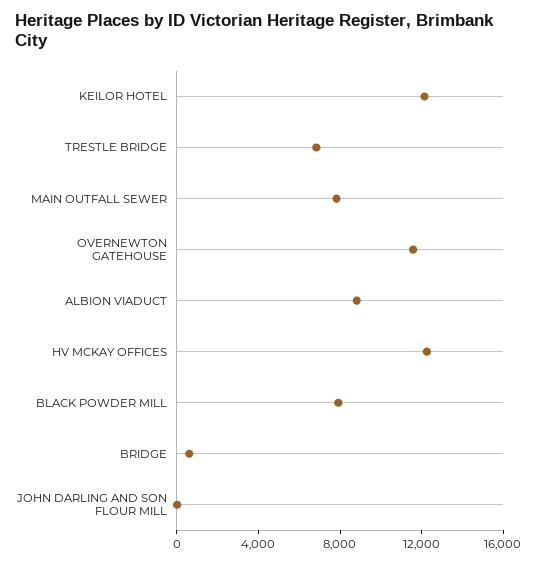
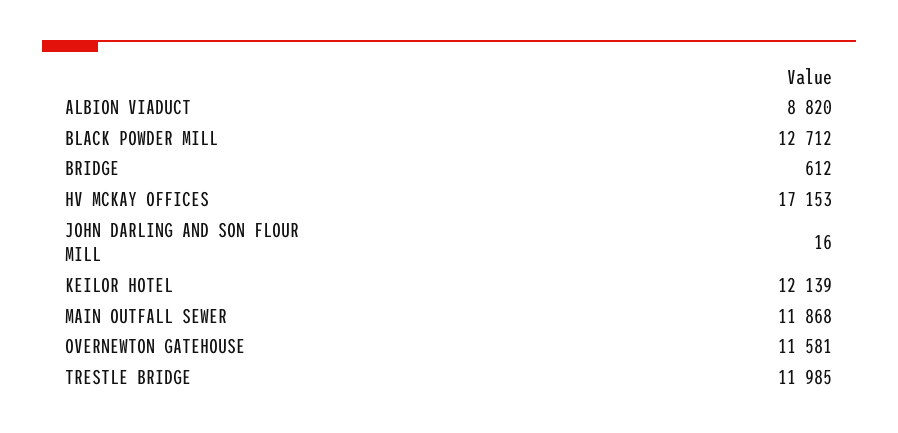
TRESTLE BRIDGE: 7000 -> 11985
MAIN OUTFALL SEWER: 8000 -> 11868
HV MCKAY OFFICES: 12000 -> 17153
BLACK POWDER MILL: 8000 -> 12712

